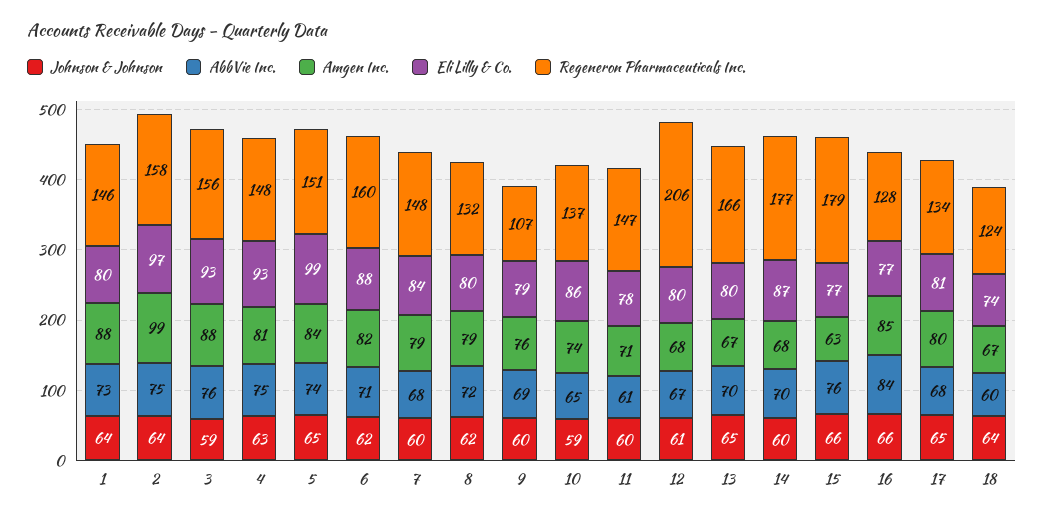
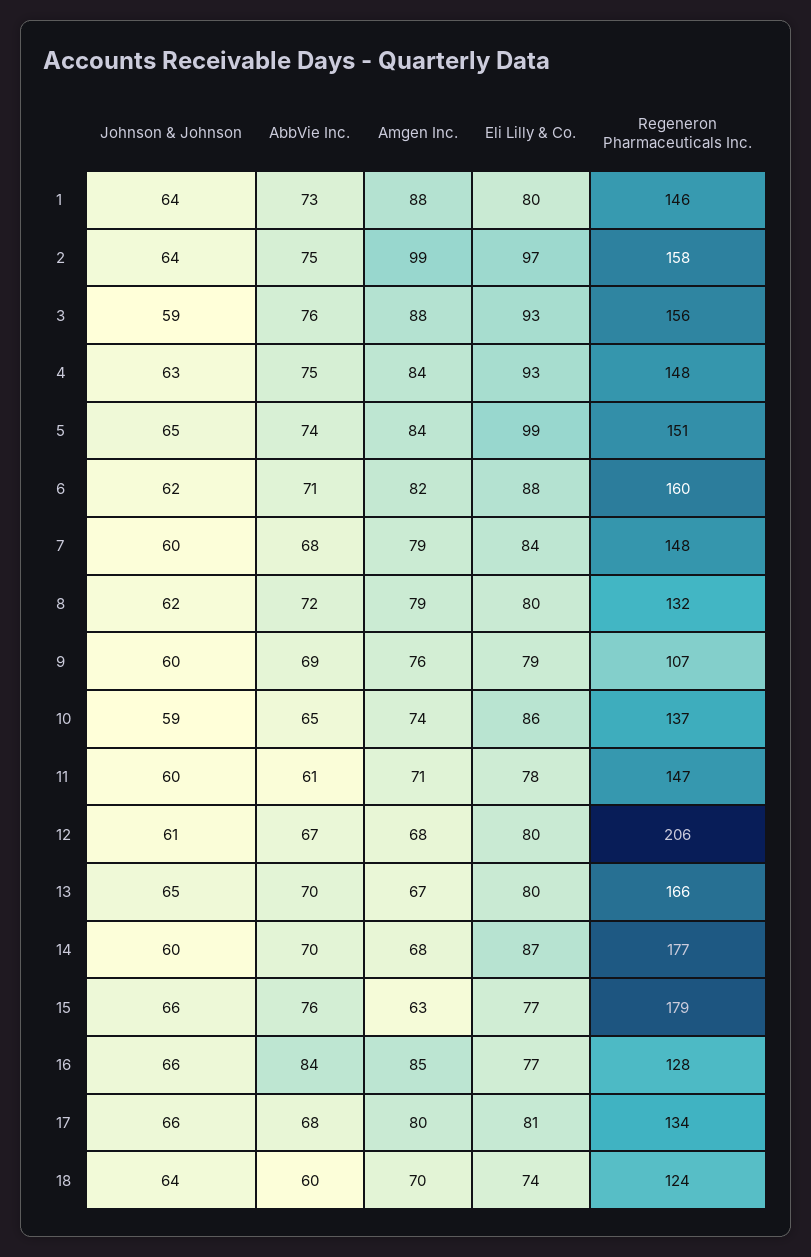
Amgen Inc., 4: 81 -> 84
Johnson & Johnson, 17: 65 -> 66
Amgen Inc., 18: 67 -> 70

